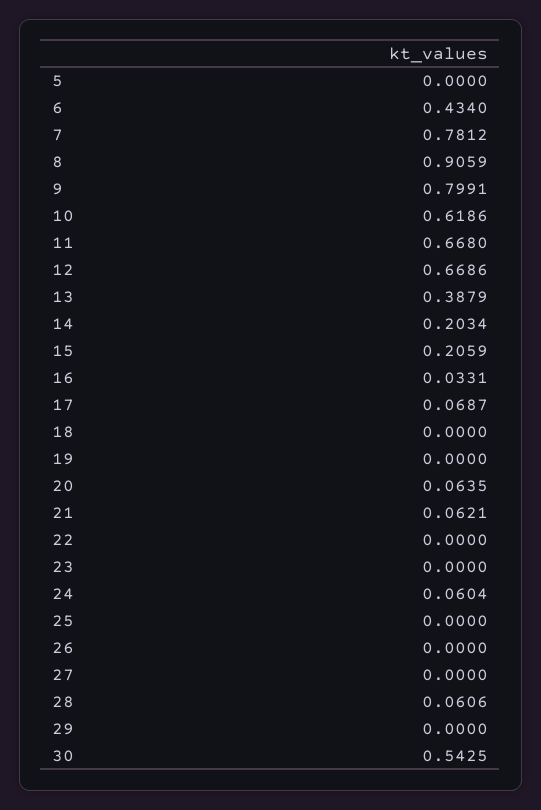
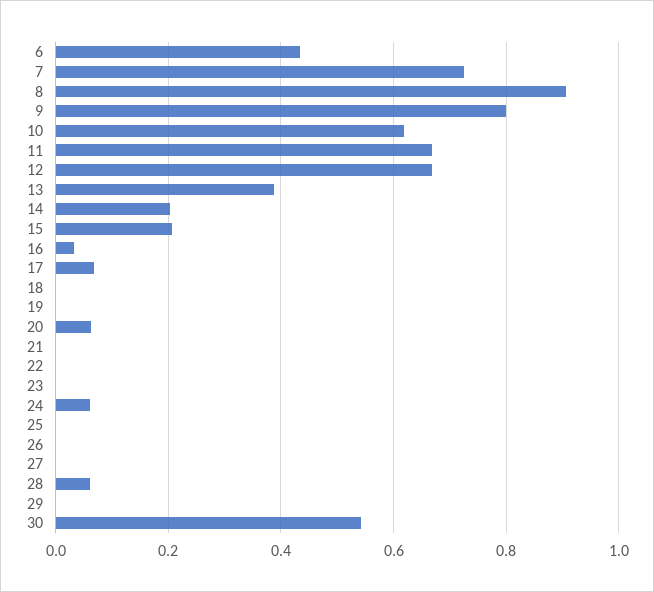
5: 0 -> none
7: 0.7812 -> 0.72
21: 0.0621 -> 0

